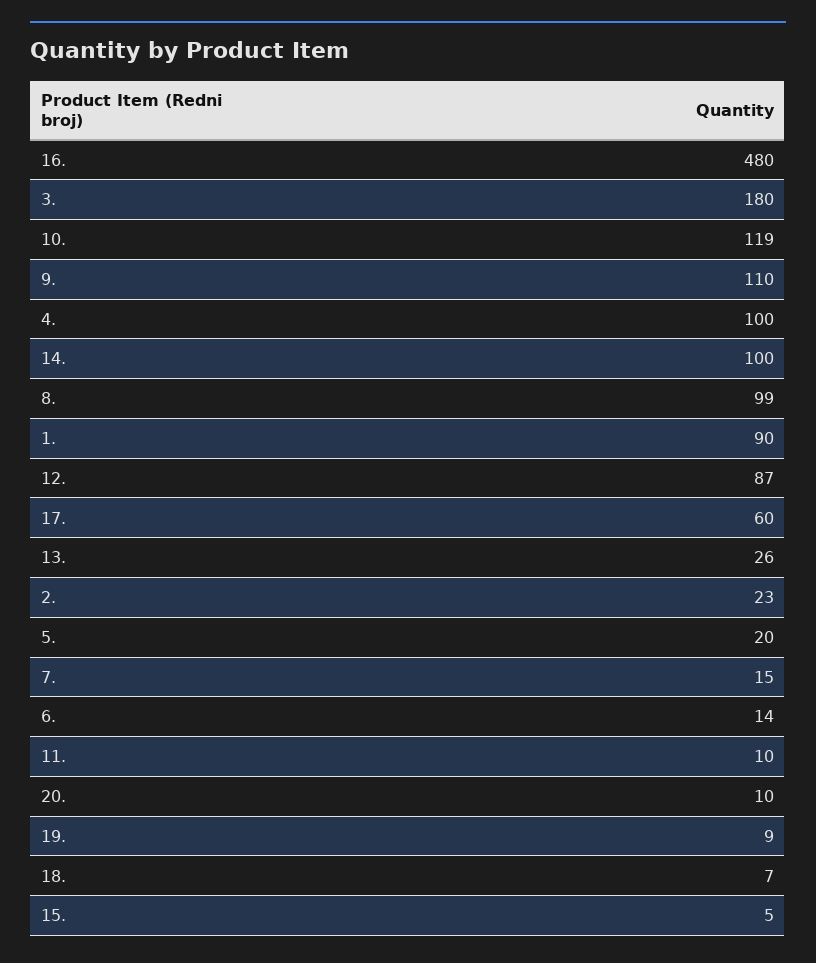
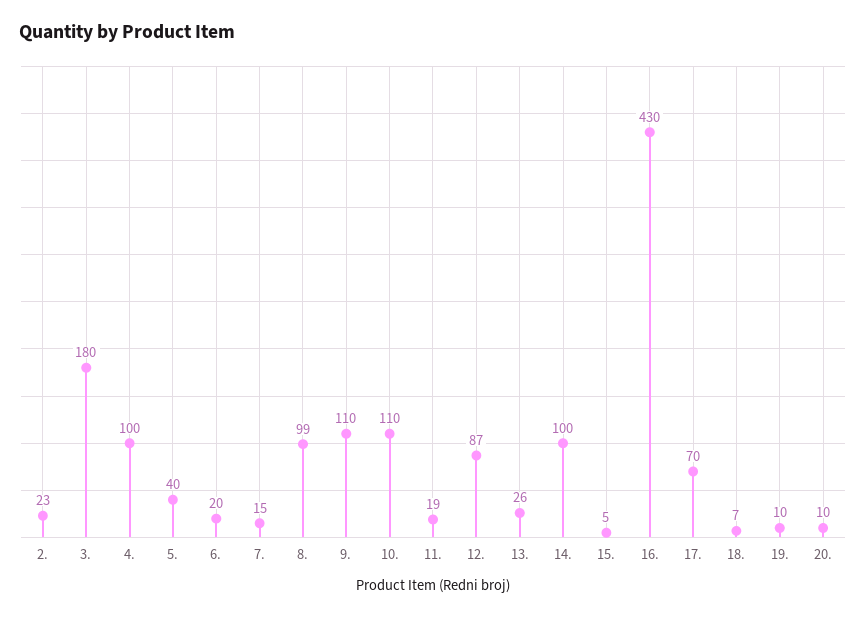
16.: 480 -> 430
10.: 119 -> 110
1.: 90 -> none
17.: 60 -> 70
5.: 20 -> 40
6.: 14 -> 20
11.: 10 -> 19
19.: 9 -> 10

